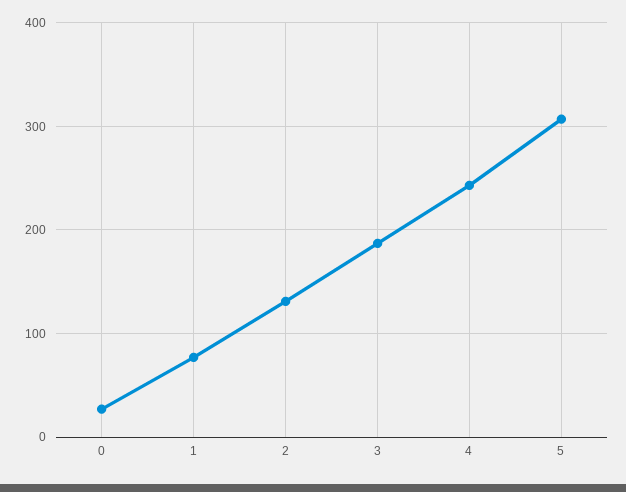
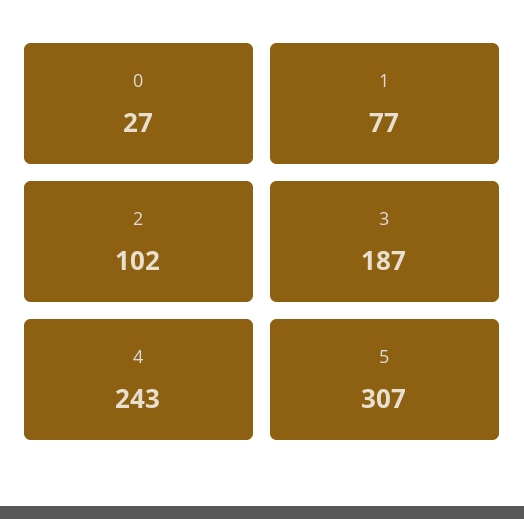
2: 130 -> 102

